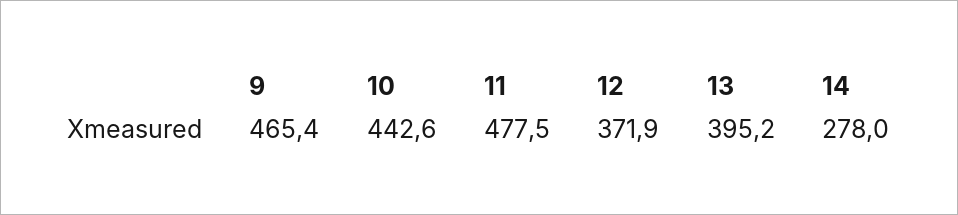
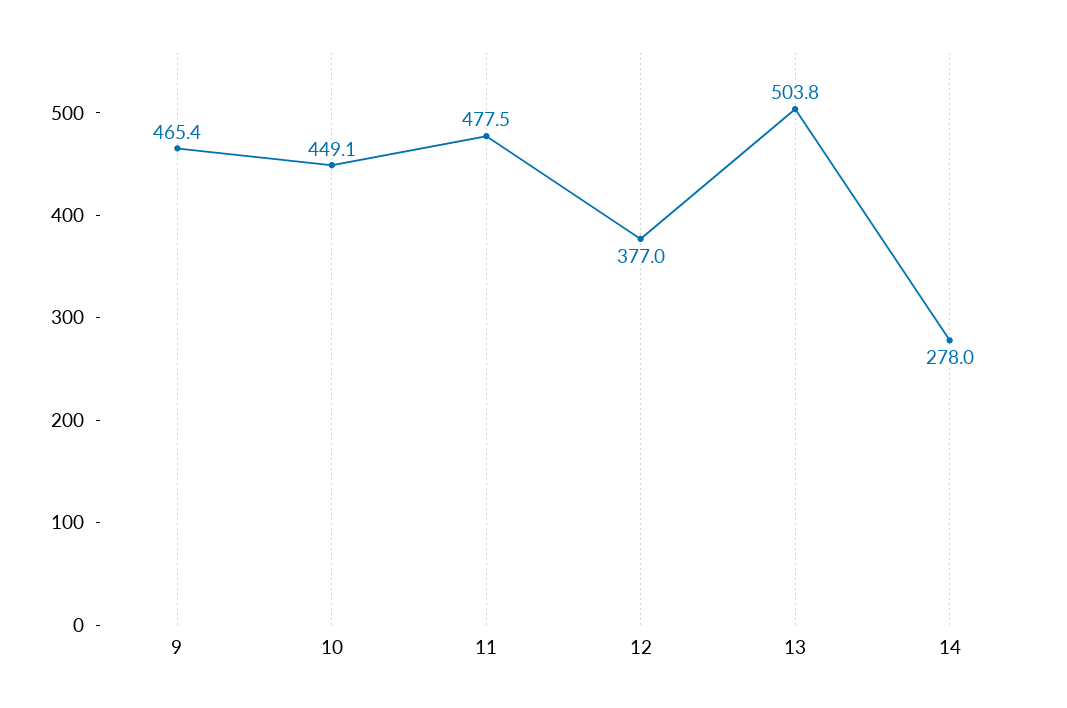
10: 442.6 -> 449.1
12: 371.9 -> 377
13: 395.2 -> 503.8

